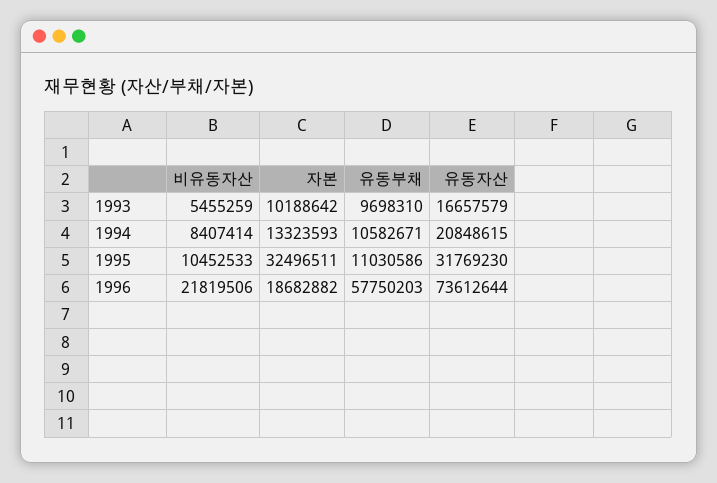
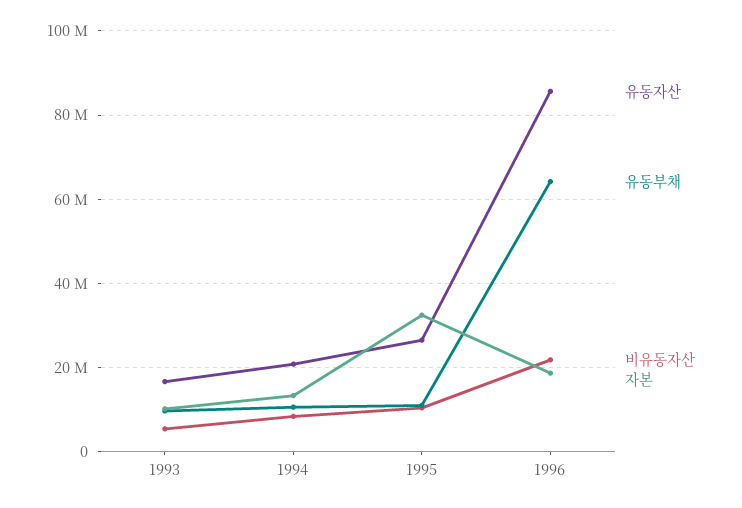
유동자산, 1995: 31769230 -> 26000000
유동부채, 1996: 57750203 -> 64000000
유동자산, 1996: 73612644 -> 86000000

